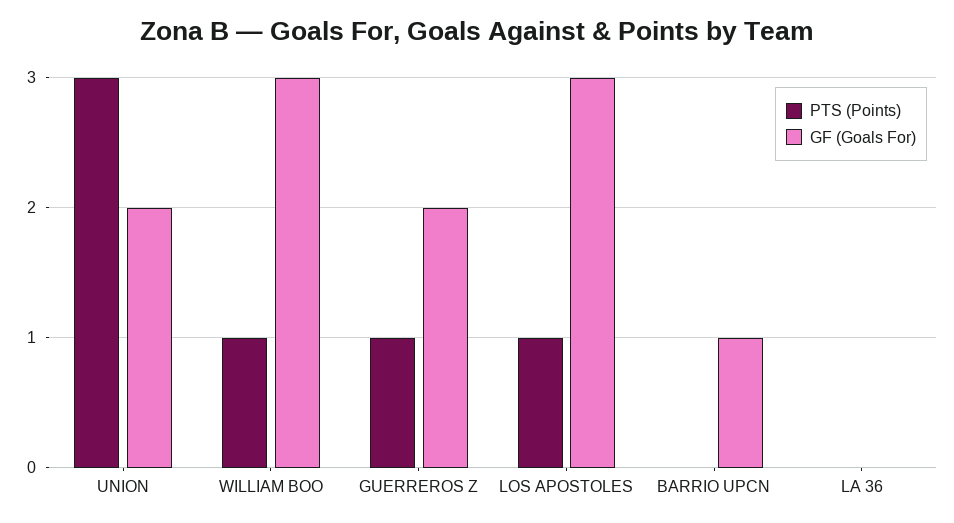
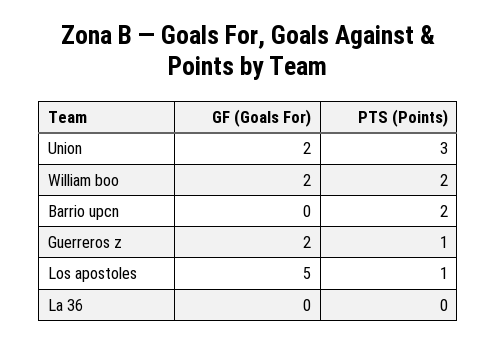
PTS (Points), WILLIAM BOO: 1 -> 2
GF (Goals For), WILLIAM BOO: 3 -> 2
GF (Goals For), LOS APOSTOLES: 3 -> 5
PTS (Points), BARRIO UPCN: 0 -> 2
GF (Goals For), BARRIO UPCN: 1 -> 0

